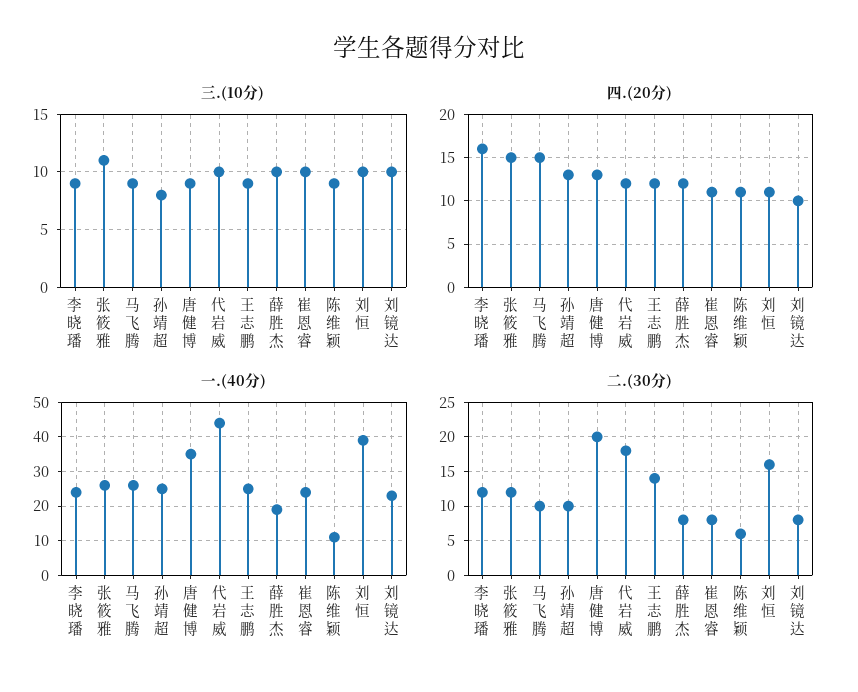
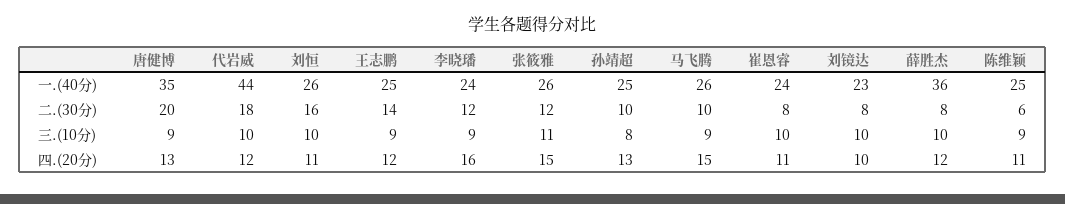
一.(40分), 薛胜杰: 20 -> 36
一.(40分), 陈维颖: 10 -> 25
一.(40分), 刘恒: 40 -> 26

